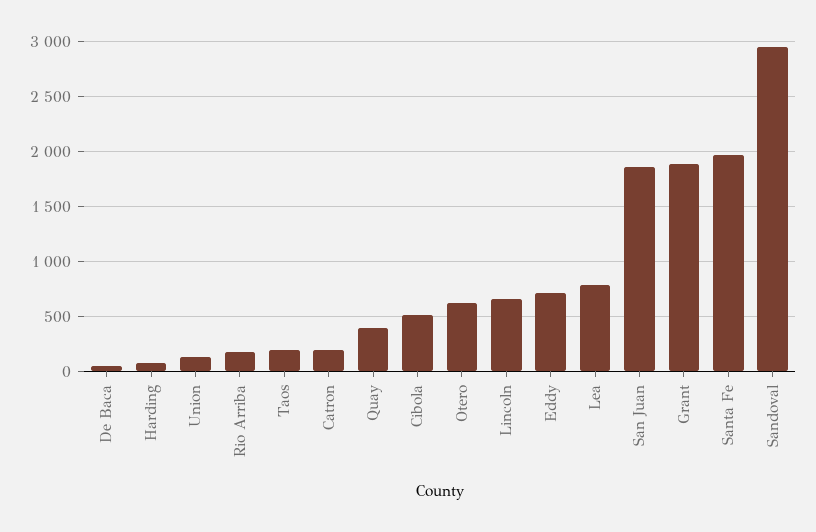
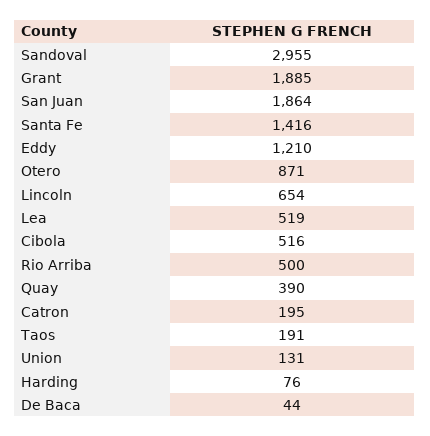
Rio Arriba: 200 -> 500
Otero: 600 -> 871
Eddy: 700 -> 1210
Lea: 800 -> 519
Santa Fe: 2000 -> 1416

